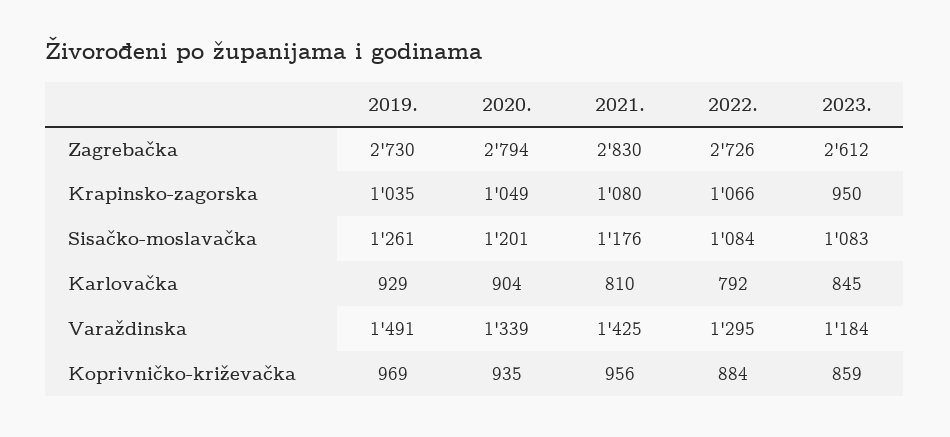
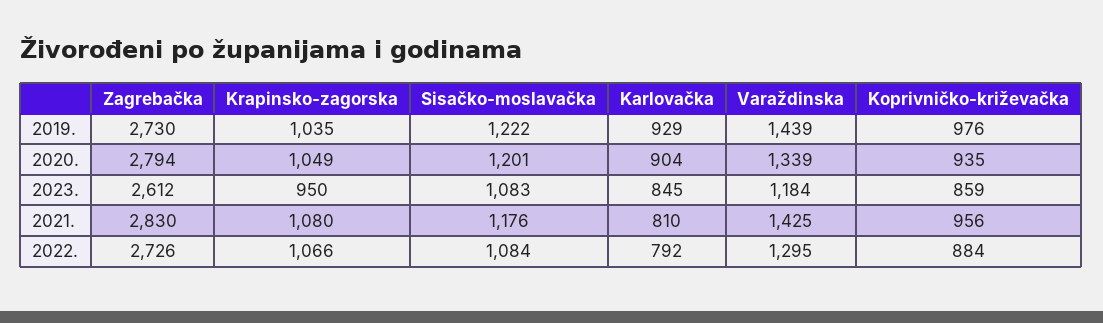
2019., Sisačko-moslavačka: 1261 -> 1222
2019., Varaždinska: 1491 -> 1439
2019., Koprivničko-križevačka: 969 -> 976

